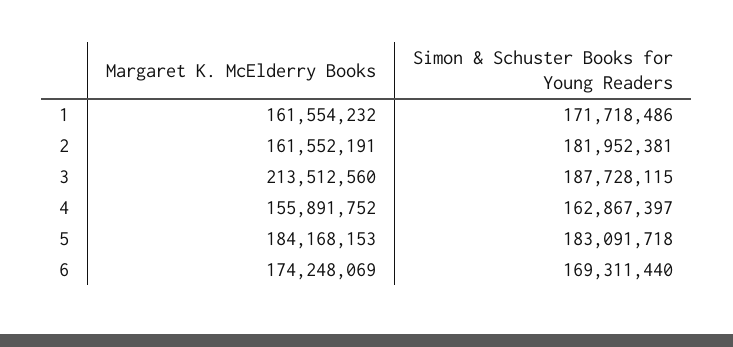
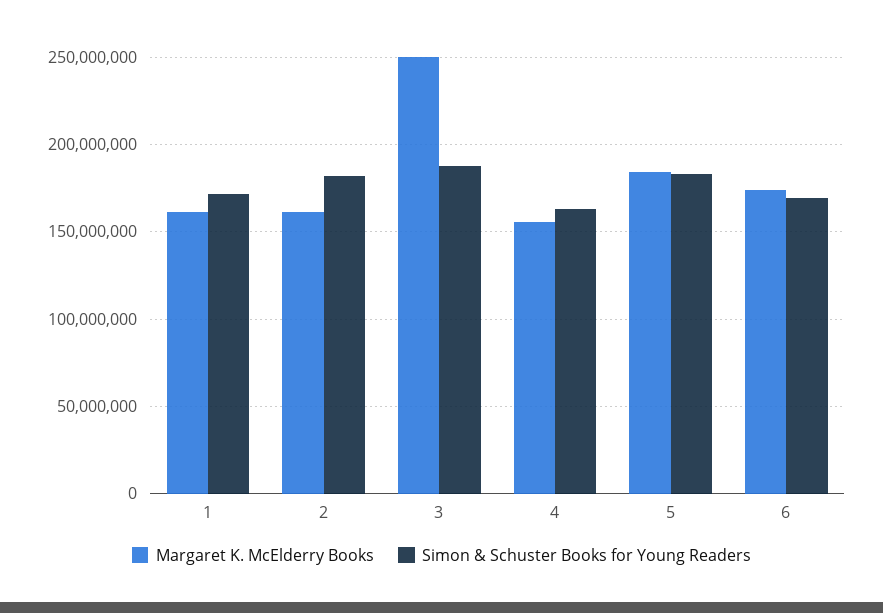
Margaret K. McElderry Books, 3: 213512560 -> 250000000

